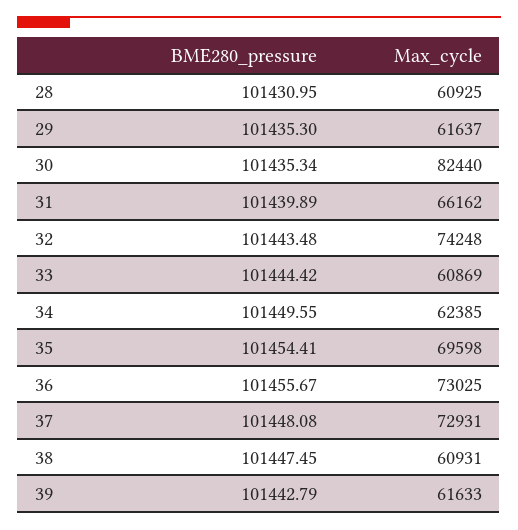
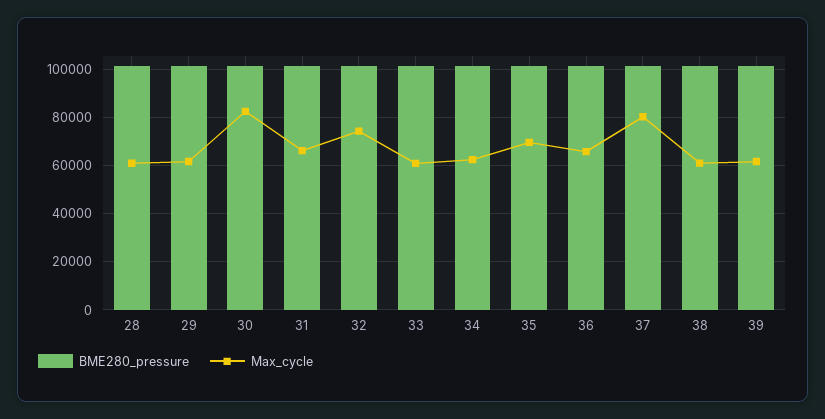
Max_cycle, 36: 73025 -> 65000
Max_cycle, 37: 72931 -> 80000

